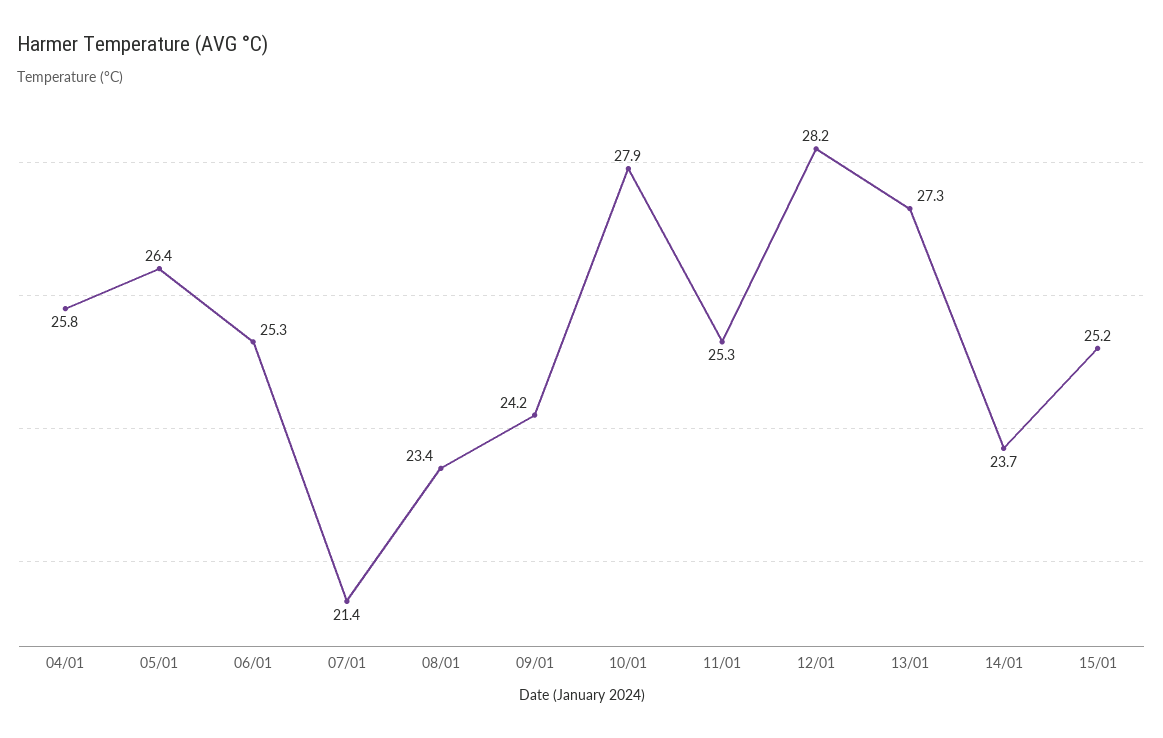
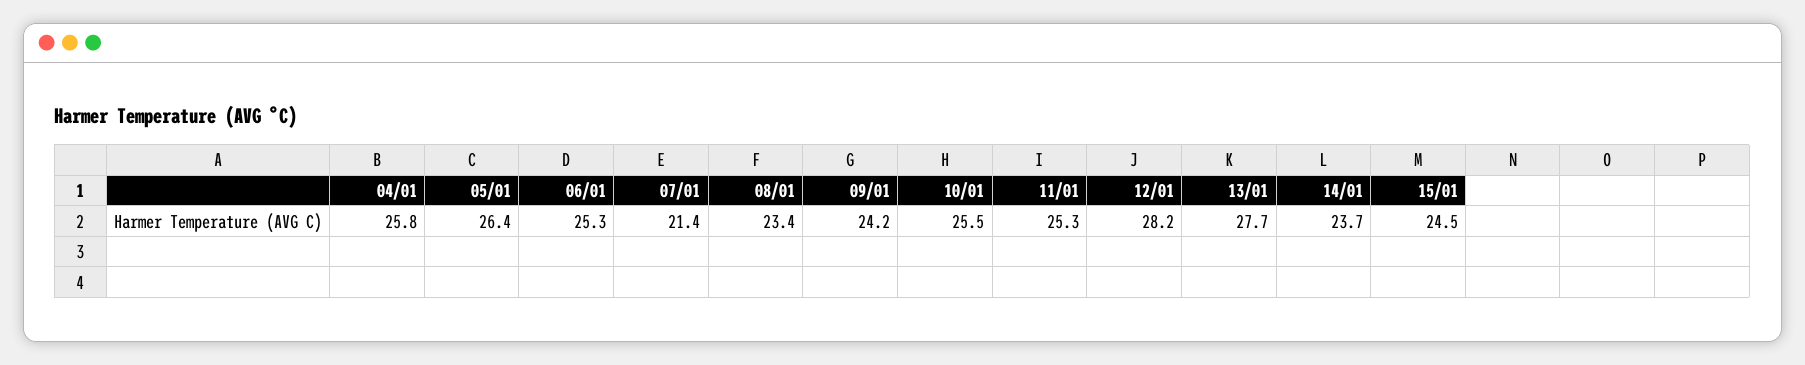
10/01: 27.9 -> 25.5
13/01: 27.3 -> 27.7
15/01: 25.2 -> 24.5

